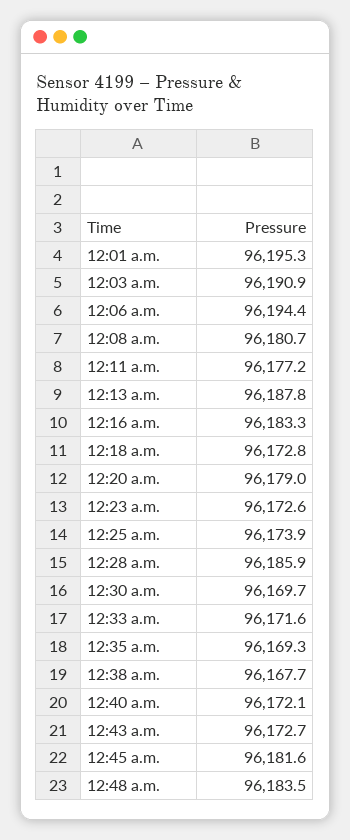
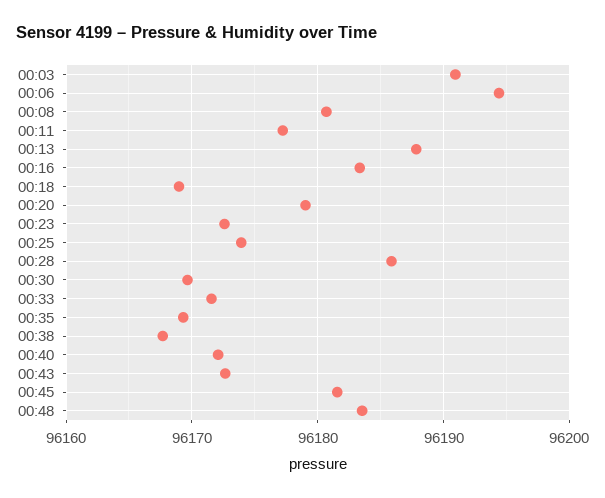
12:01 a.m.: 96195.3 -> none
12:18 a.m.: 96172.8 -> 96169

